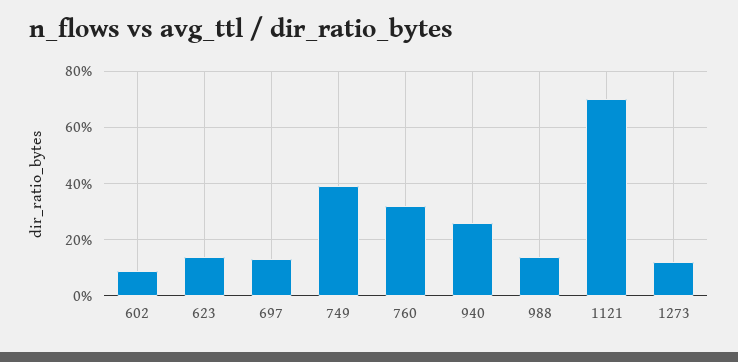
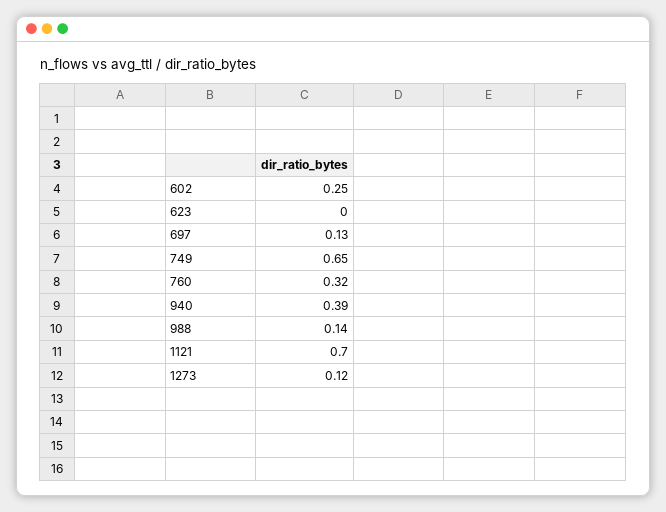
602: 0.1 -> 0.25
623: 0.15 -> 0
749: 0.4 -> 0.65
940: 0.25 -> 0.39

